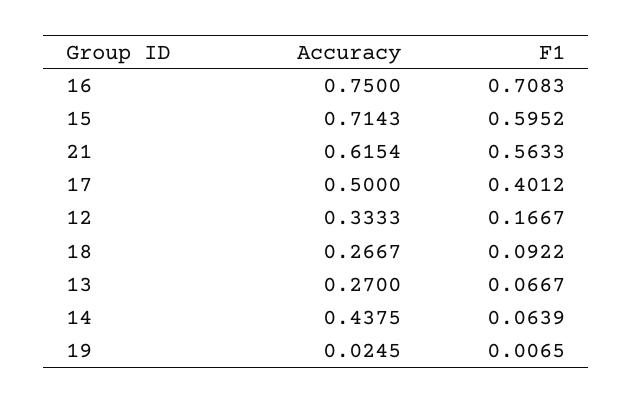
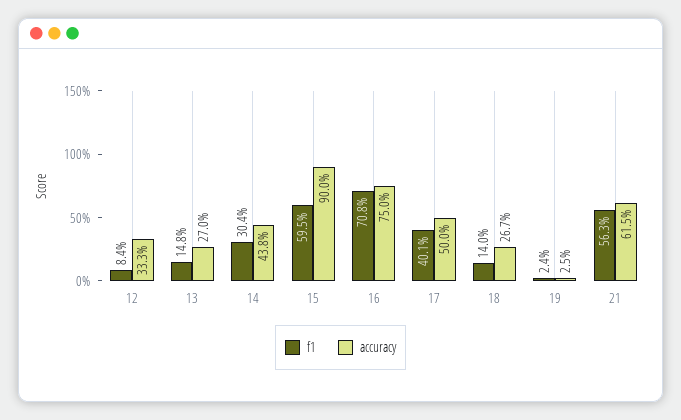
Accuracy, 15: 0.7143 -> 0.9
F1, 12: 0.1667 -> 0.084
F1, 18: 0.0922 -> 0.14
F1, 13: 0.0667 -> 0.148
F1, 14: 0.0639 -> 0.304
F1, 19: 0.0065 -> 0.024

